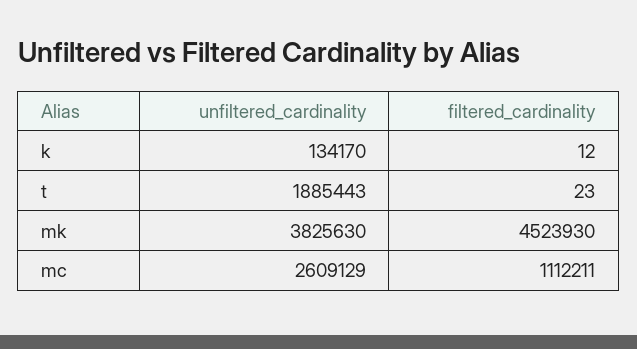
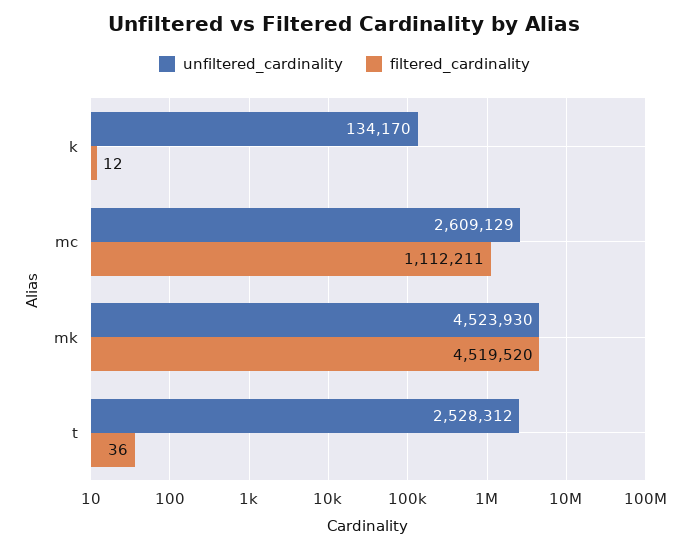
unfiltered_cardinality, t: 1885443 -> 2528312
filtered_cardinality, t: 23 -> 36
unfiltered_cardinality, mk: 3825630 -> 4523930
filtered_cardinality, mk: 4523930 -> 4519520

